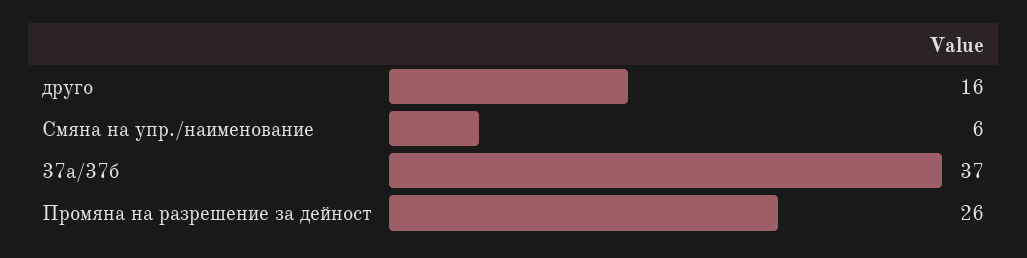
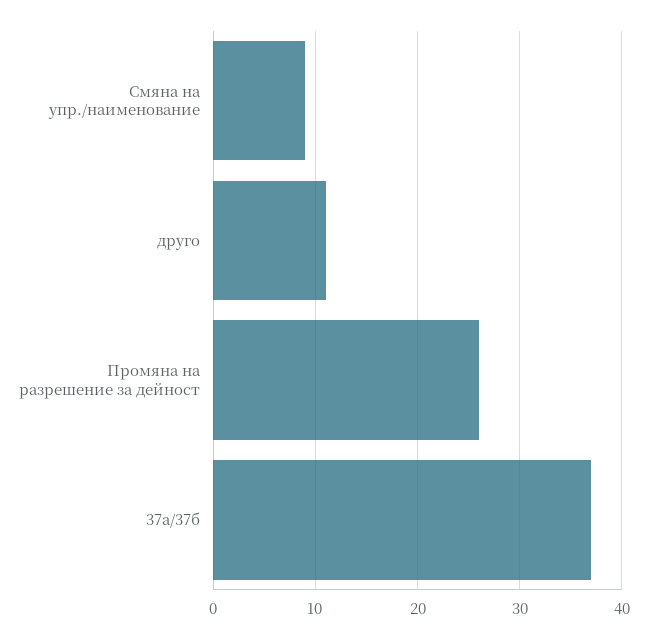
друго: 16 -> 11
Смяна на упр./наименование: 6 -> 9

